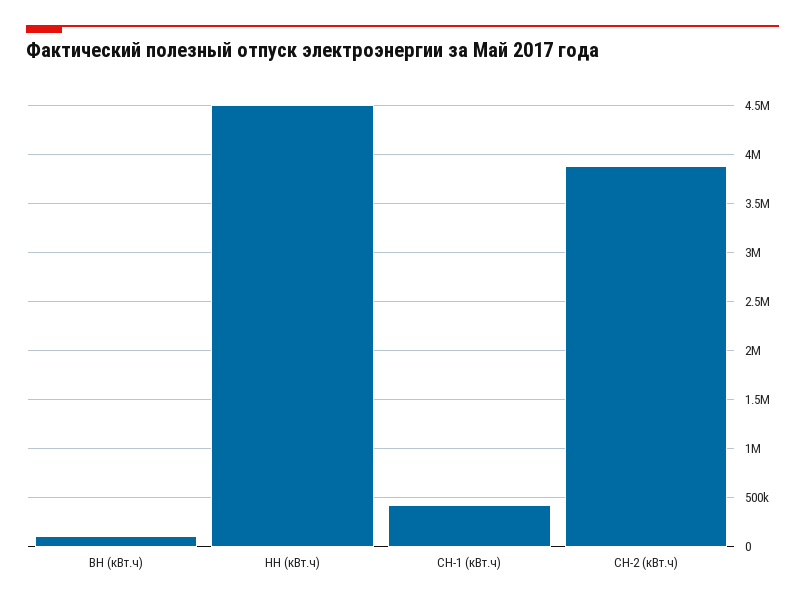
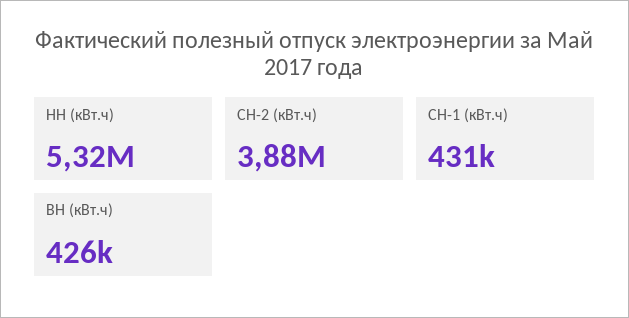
ВН (кВт.ч): 100000 -> 426000
НН (кВт.ч): 4500000 -> 5320000

